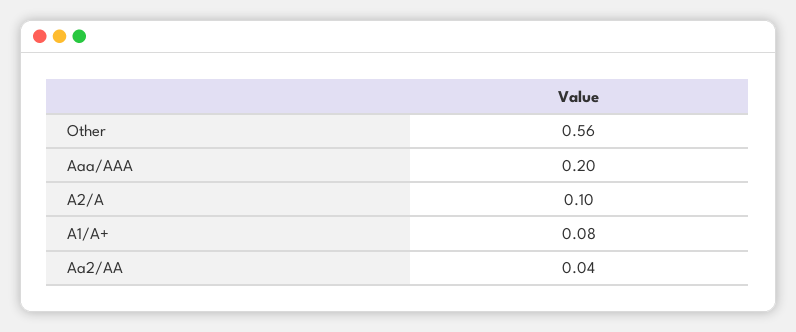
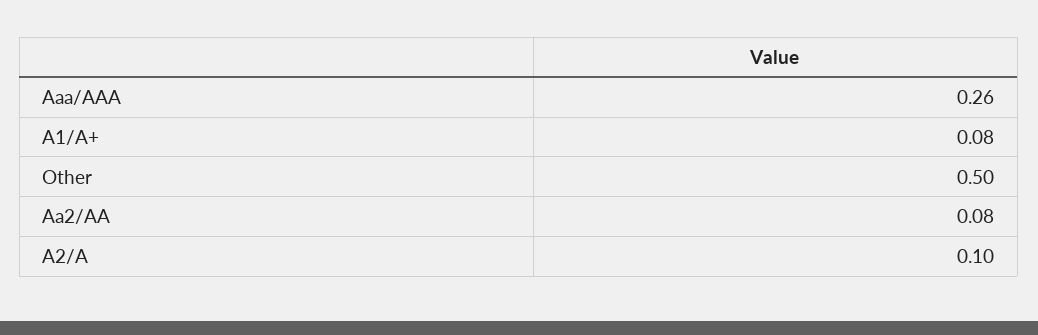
Other: 0.56 -> 0.5
Aaa/AAA: 0.2 -> 0.26
Aa2/AA: 0.04 -> 0.08

